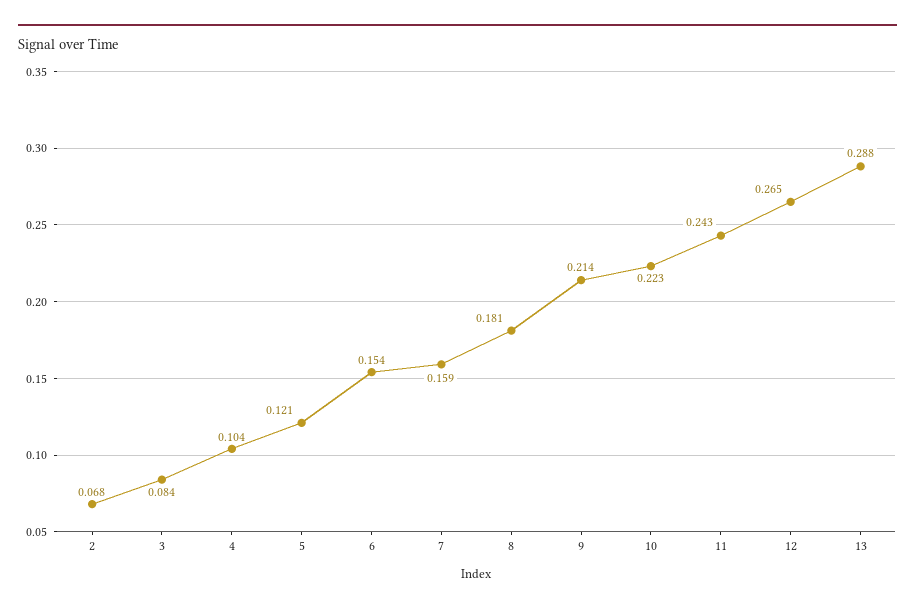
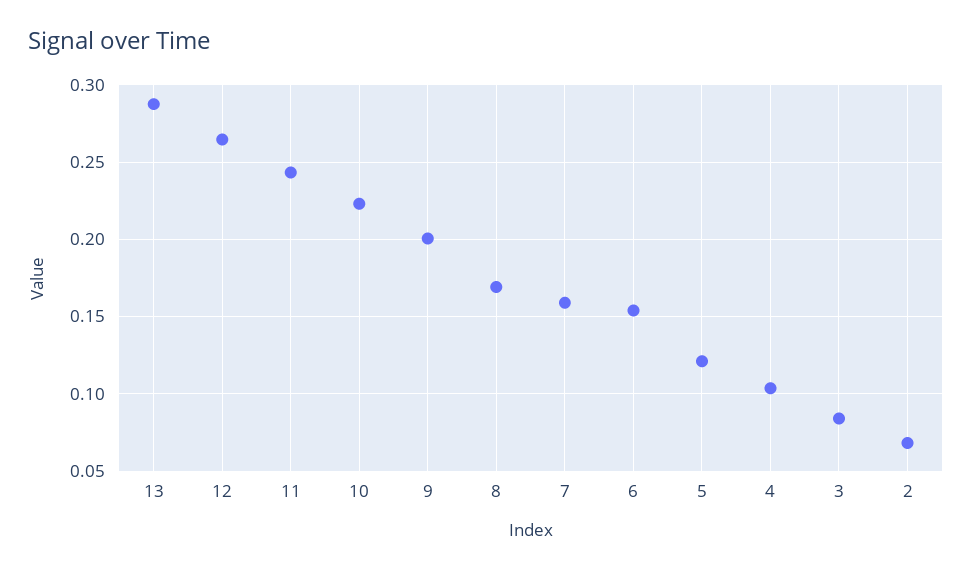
8: 0.181 -> 0.17
9: 0.214 -> 0.2

